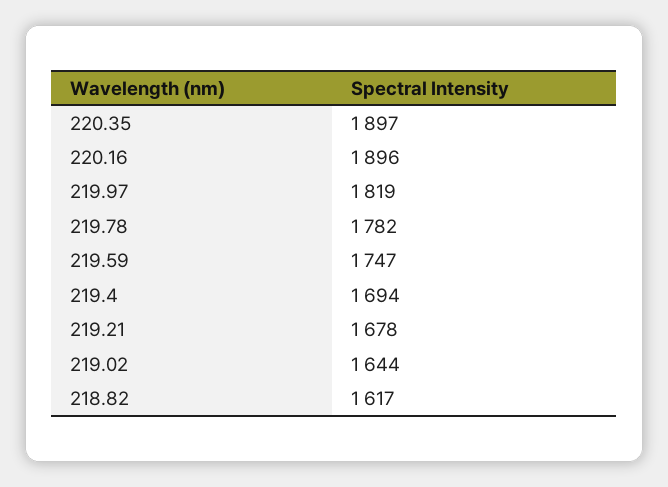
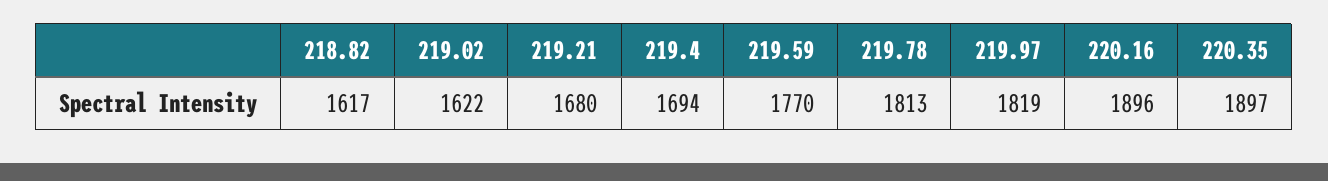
219.78: 1782 -> 1813
219.59: 1747 -> 1770
219.21: 1678 -> 1680
219.02: 1644 -> 1622

